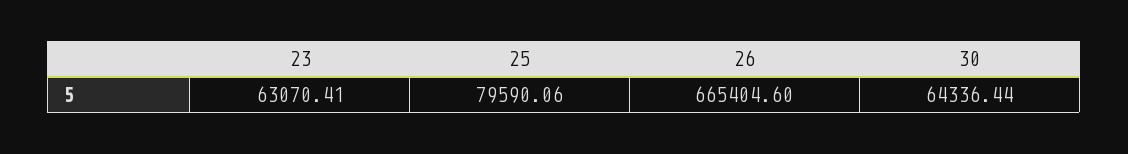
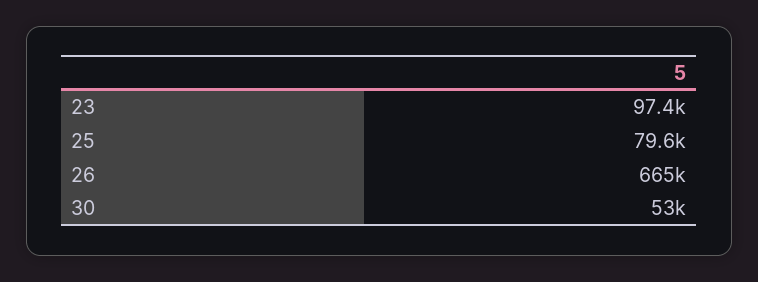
23: 63070.41 -> 97400
30: 64336.44 -> 53000

